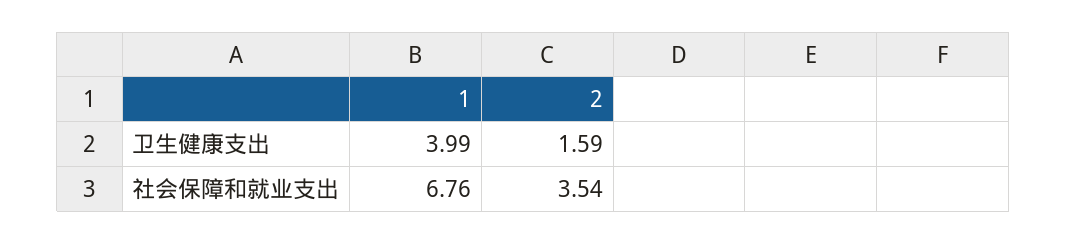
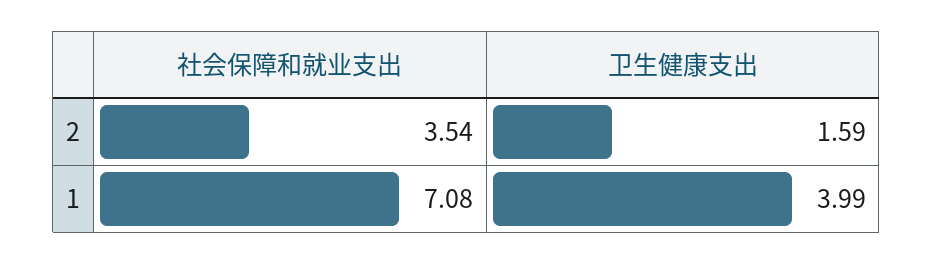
1, 社会保障和就业支出: 6.76 -> 7.08

